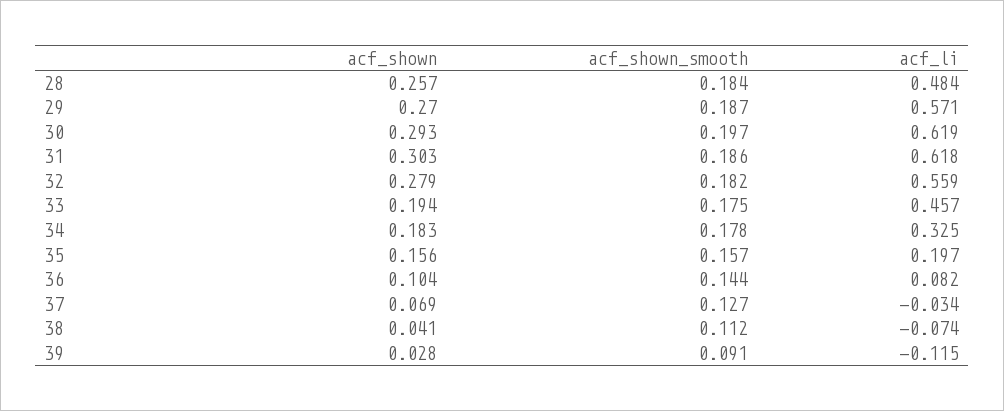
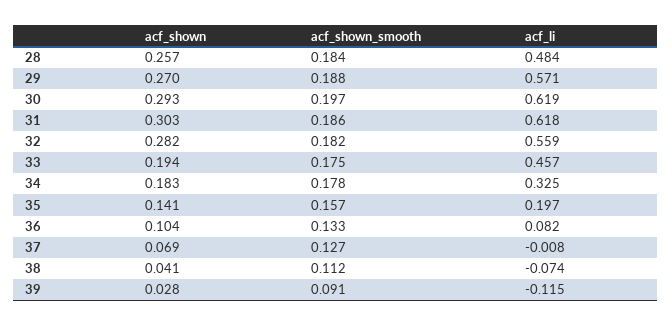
acf_shown_smooth, 29: 0.187 -> 0.188
acf_shown, 32: 0.279 -> 0.282
acf_shown, 35: 0.156 -> 0.141
acf_shown_smooth, 36: 0.144 -> 0.133
acf_li, 37: -0.034 -> -0.008

